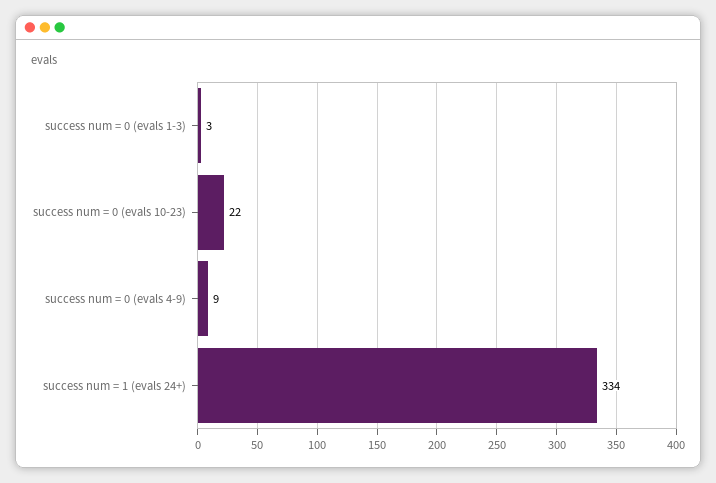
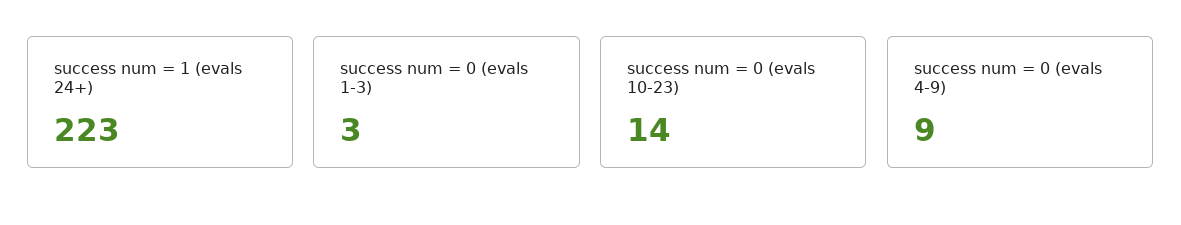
success num = 0 (evals 10-23): 22 -> 14
success num = 1 (evals 24+): 334 -> 223

